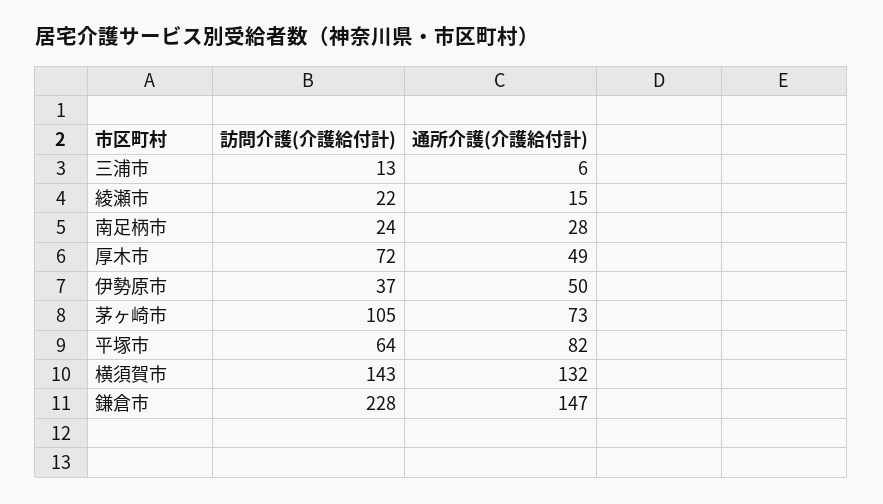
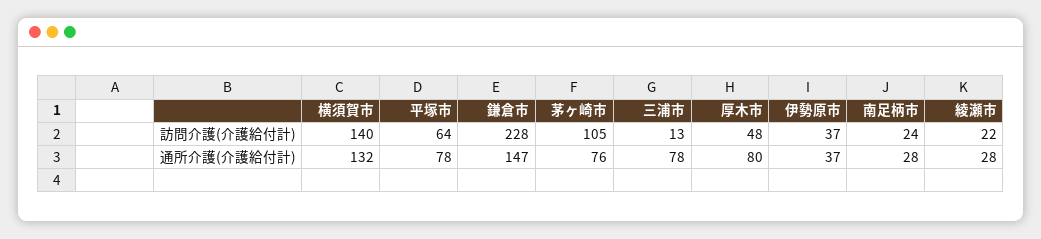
通所介護(介護給付計), 三浦市: 6 -> 78
通所介護(介護給付計), 綾瀬市: 15 -> 28
訪問介護(介護給付計), 厚木市: 72 -> 48
通所介護(介護給付計), 厚木市: 49 -> 80
通所介護(介護給付計), 伊勢原市: 50 -> 37
通所介護(介護給付計), 茅ヶ崎市: 73 -> 76
通所介護(介護給付計), 平塚市: 82 -> 78
訪問介護(介護給付計), 横須賀市: 143 -> 140

